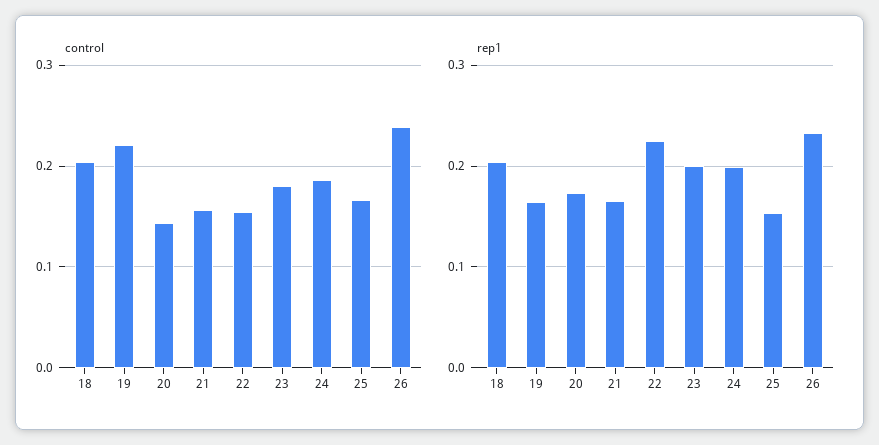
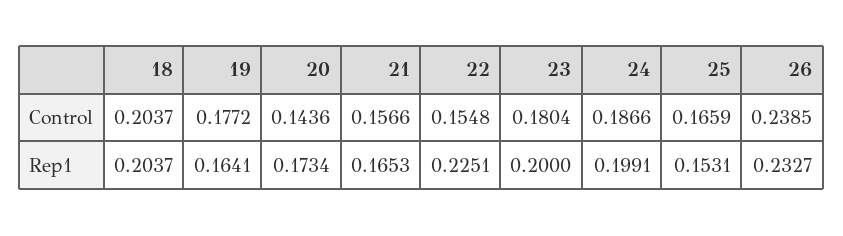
control, 19: 0.22 -> 0.1772

